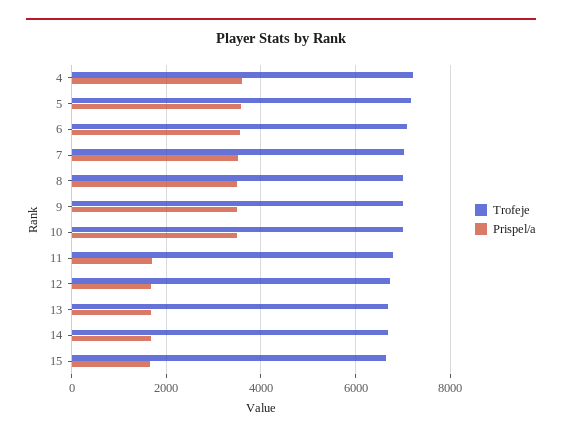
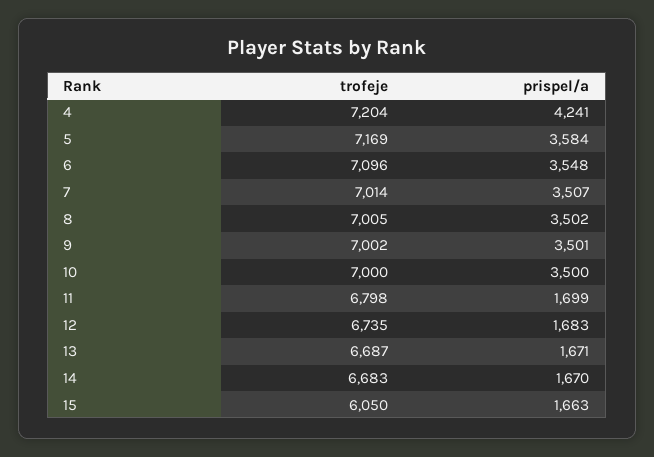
Prispel/a, 4: 3600 -> 4241
Trofeje, 15: 6600 -> 6050

